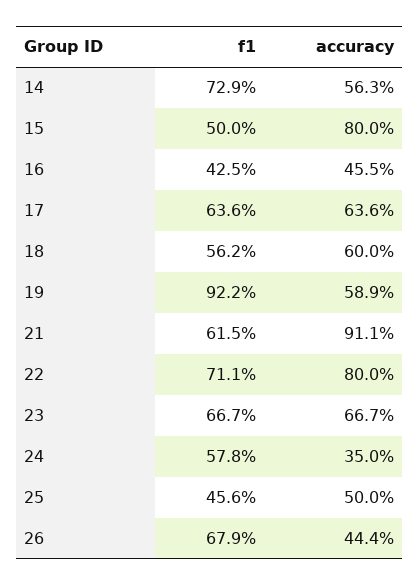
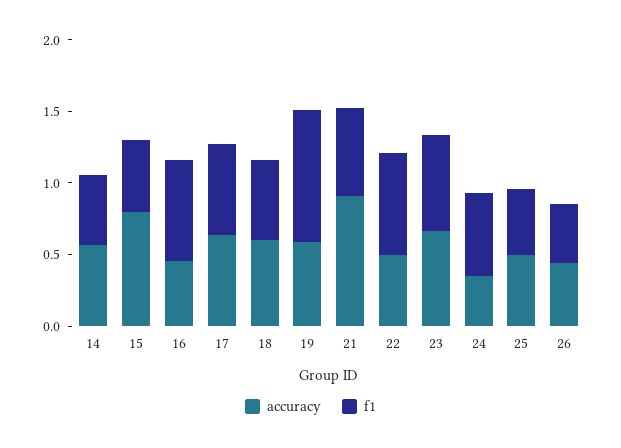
f1, 14: 0.729 -> 0.5
f1, 16: 0.425 -> 0.7
accuracy, 22: 0.8 -> 0.5
f1, 26: 0.679 -> 0.4

